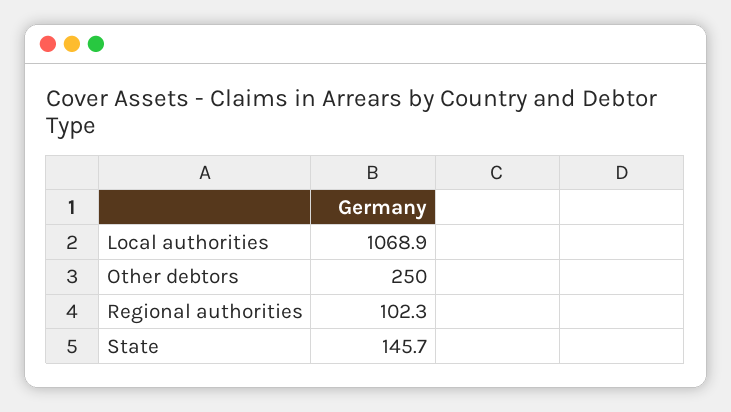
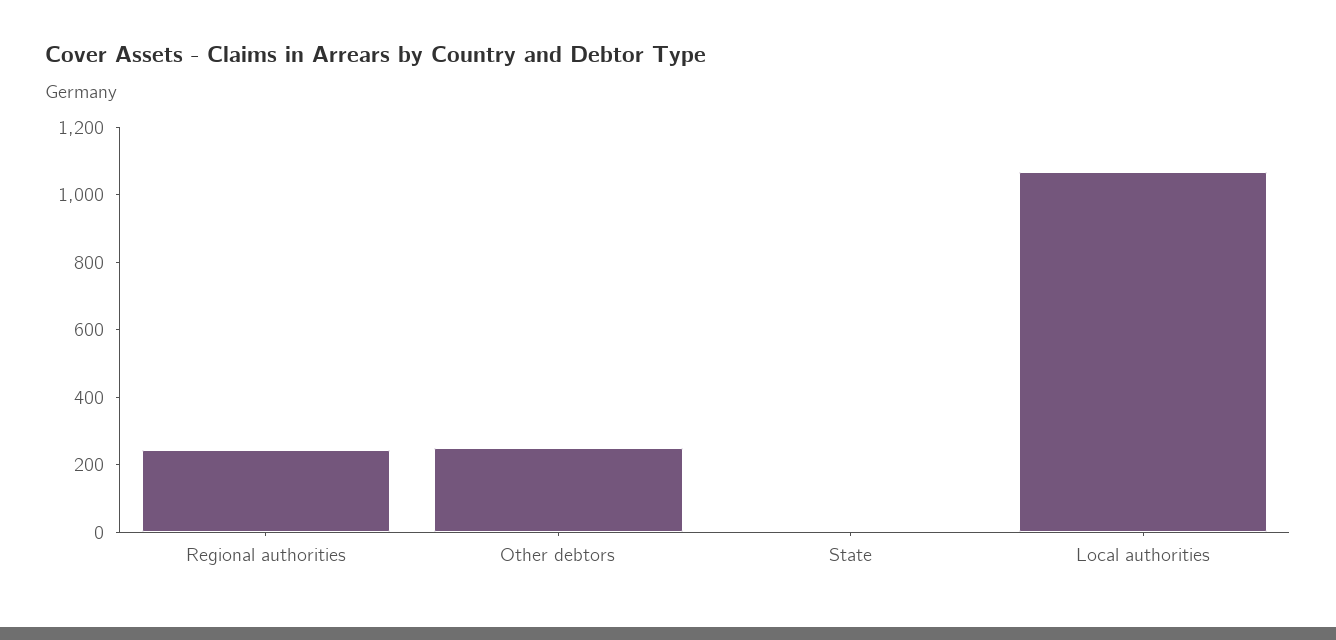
Regional authorities: 102.3 -> 250
State: 145.7 -> 0

